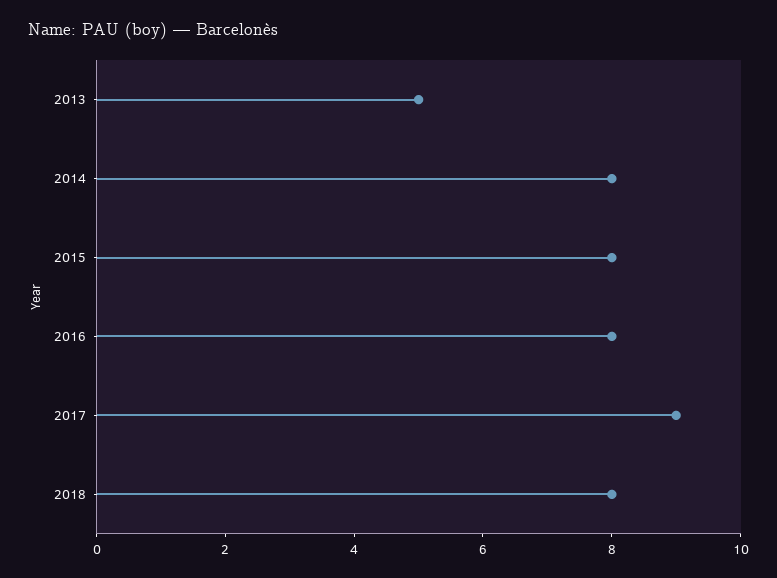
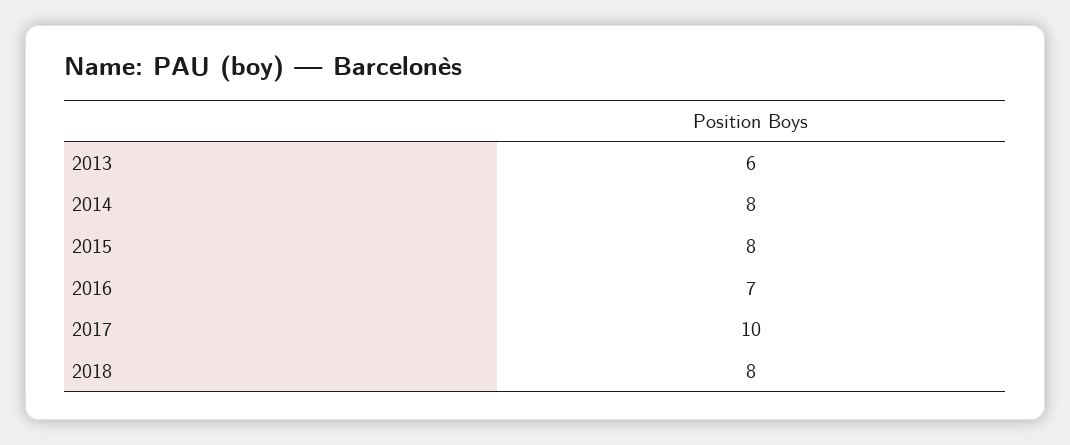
2013: 5 -> 6
2016: 8 -> 7
2017: 9 -> 10

